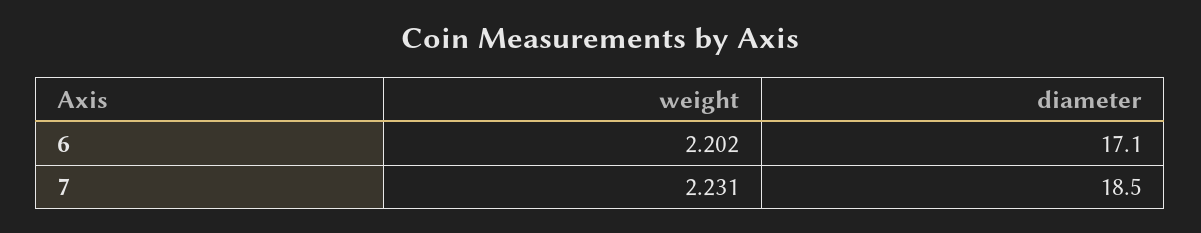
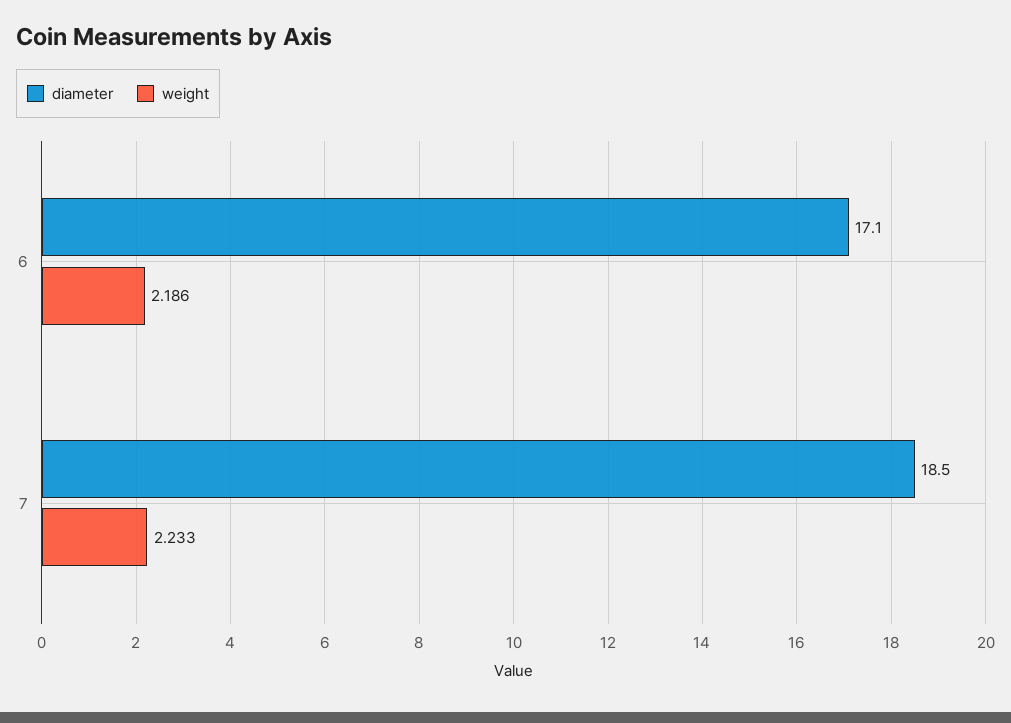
weight, 6: 2.202 -> 2.186
weight, 7: 2.231 -> 2.233

